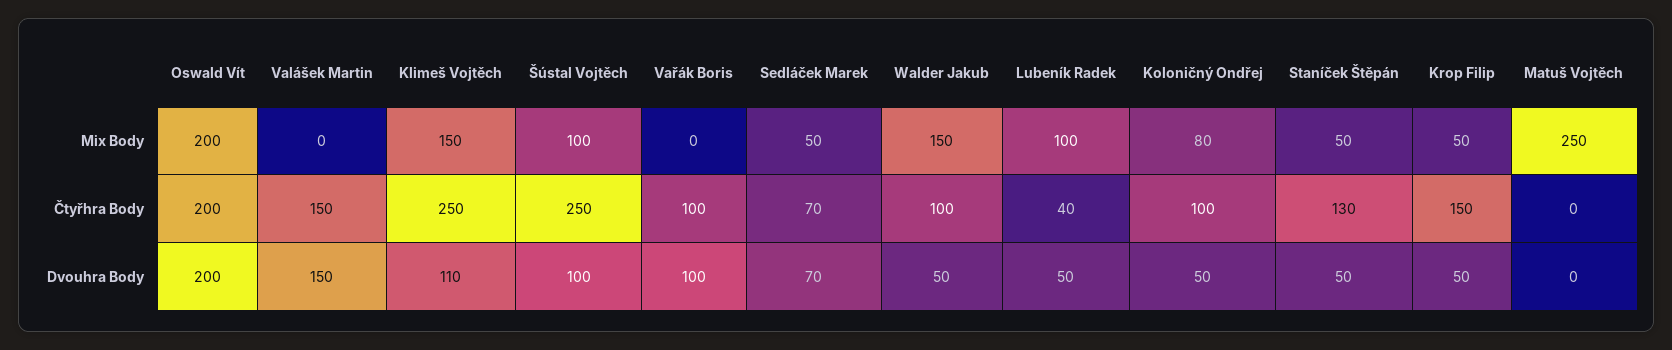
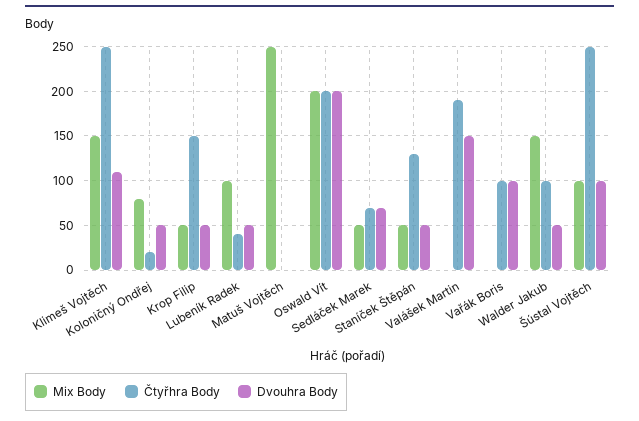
Čtyřhra Body, Valášek Martin: 150 -> 190
Čtyřhra Body, Koloničný Ondřej: 100 -> 20

